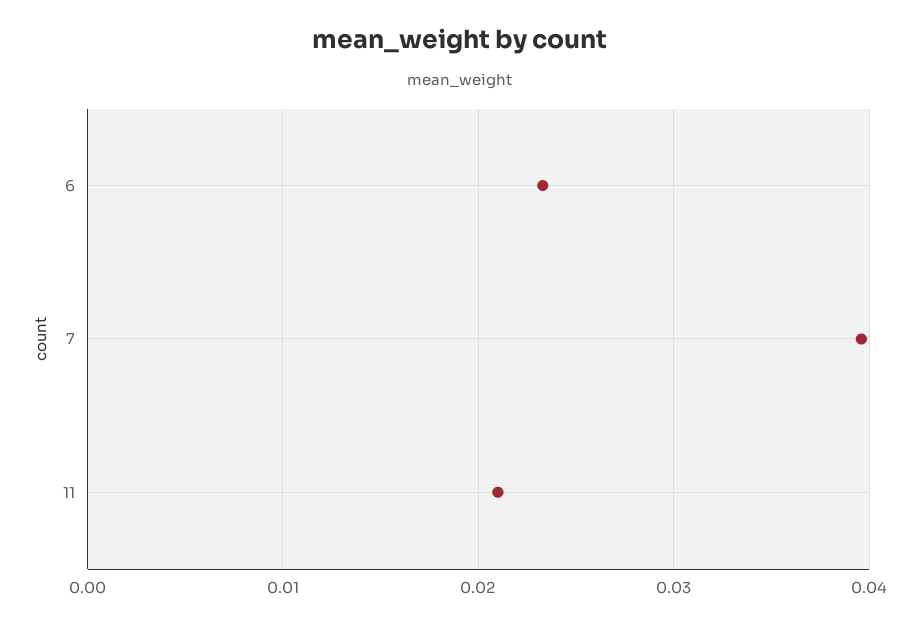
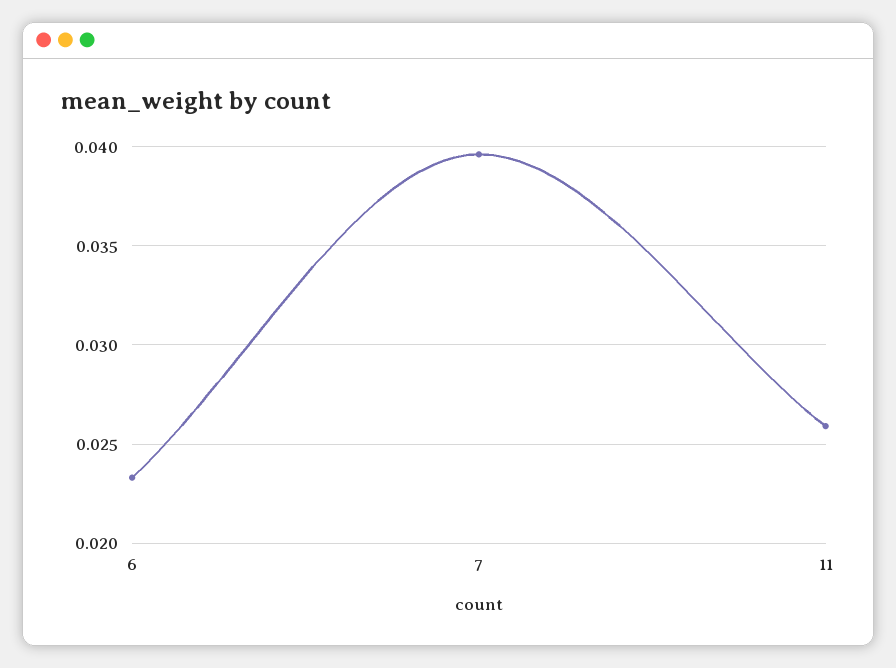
11: 0.021 -> 0.026

